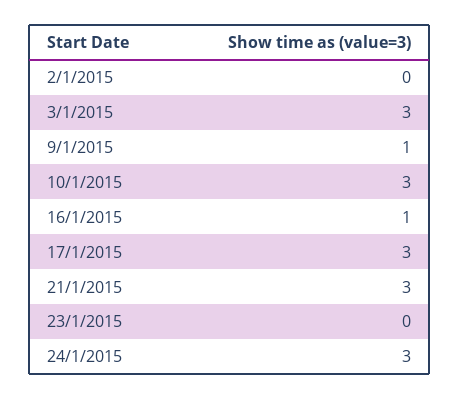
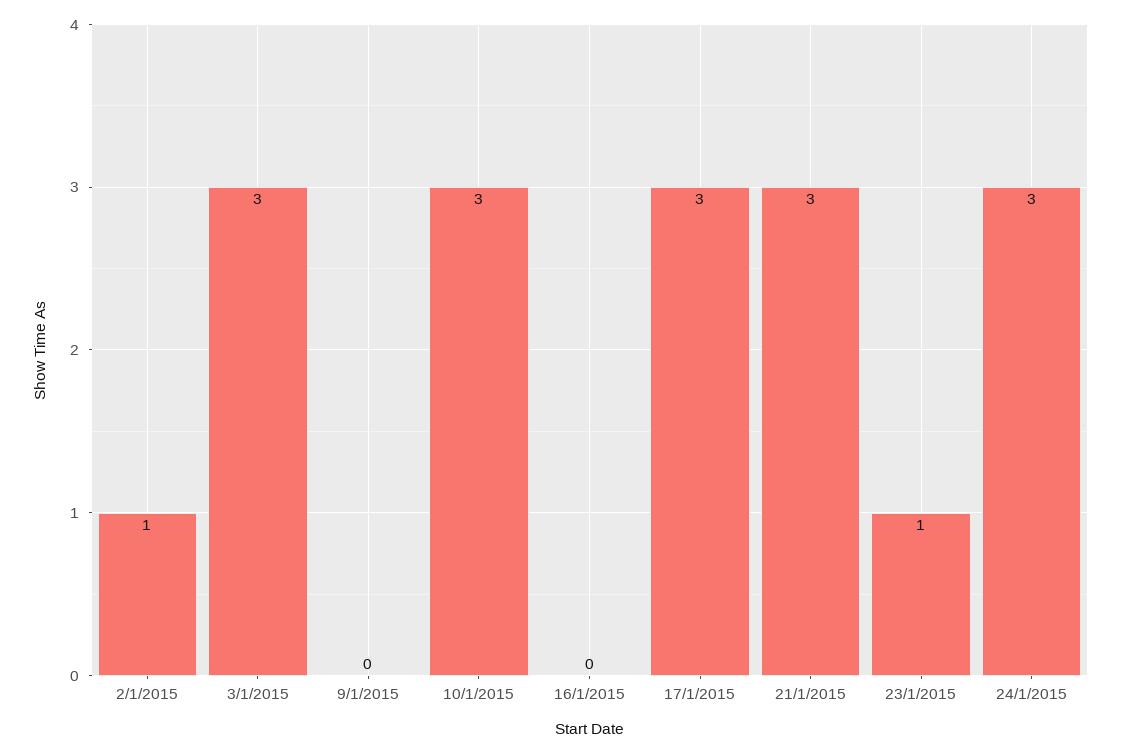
2/1/2015: 0 -> 1
9/1/2015: 1 -> 0
16/1/2015: 1 -> 0
23/1/2015: 0 -> 1

